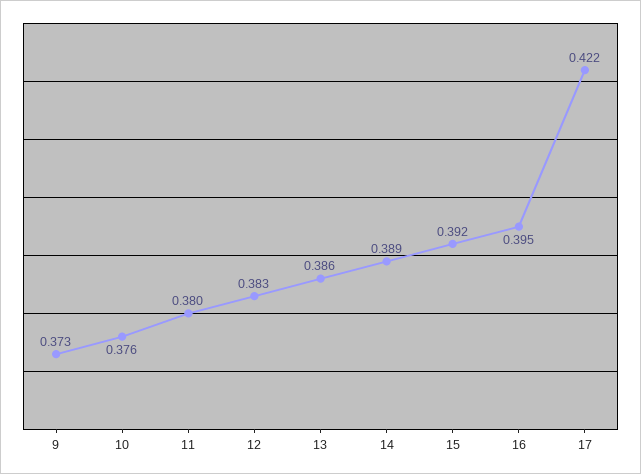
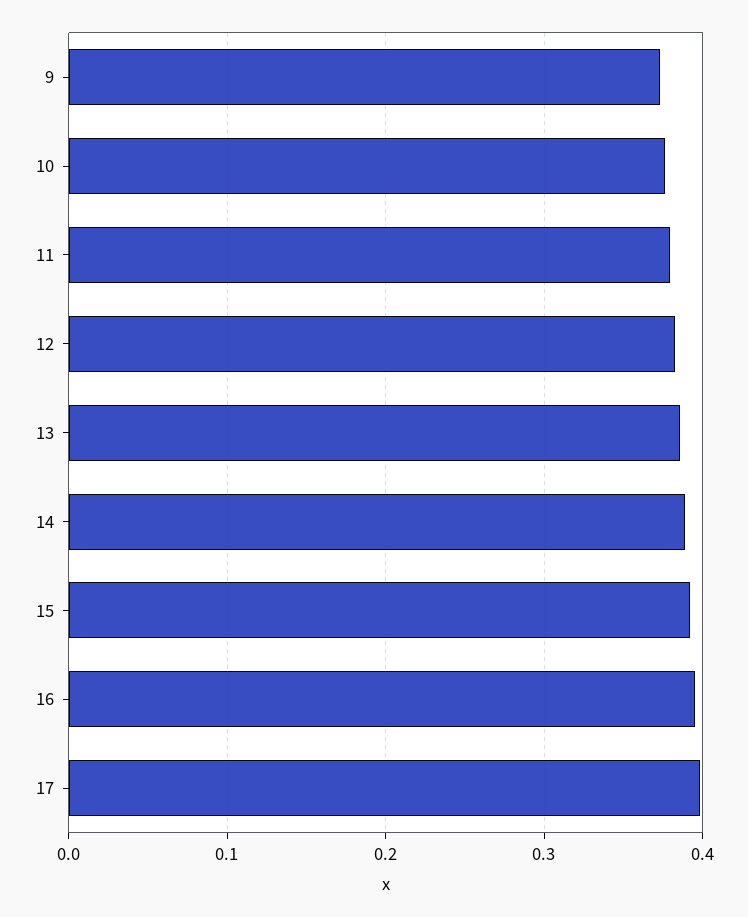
17: 0.422 -> 0.4

